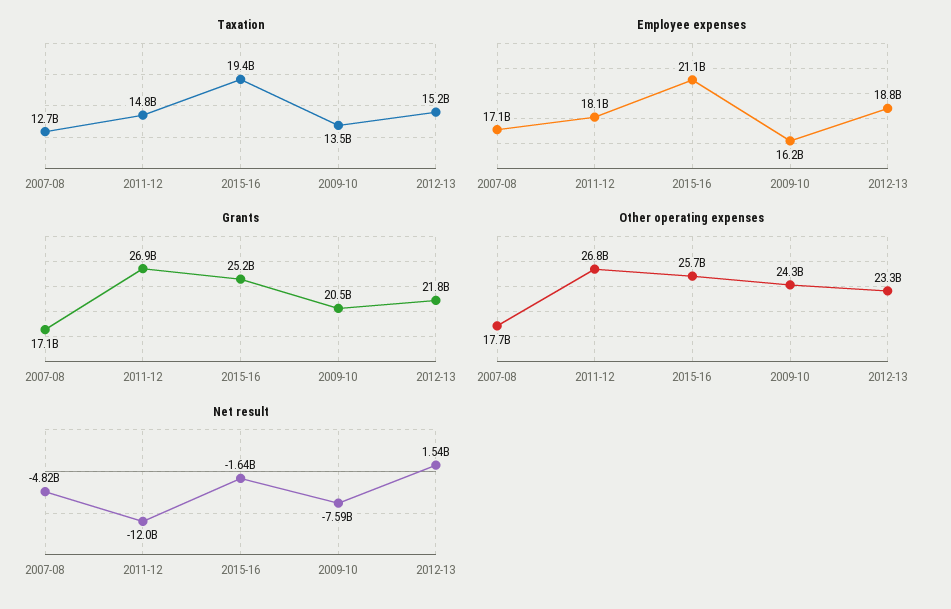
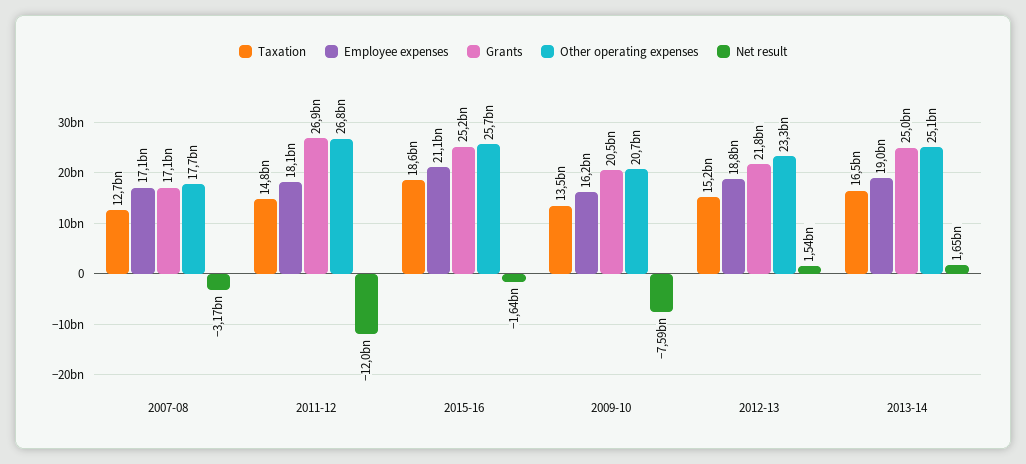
Taxation, 2015-16: 19400000000 -> 18600000000
Other operating expenses, 2009-10: 24300000000 -> 20700000000
Net result, 2007-08: -4820000000 -> -3170000000
Taxation, 2013-14: none -> 16500000000
Employee expenses, 2013-14: none -> 19000000000
Grants, 2013-14: none -> 25000000000
Other operating expenses, 2013-14: none -> 25100000000
Net result, 2013-14: none -> 1650000000

